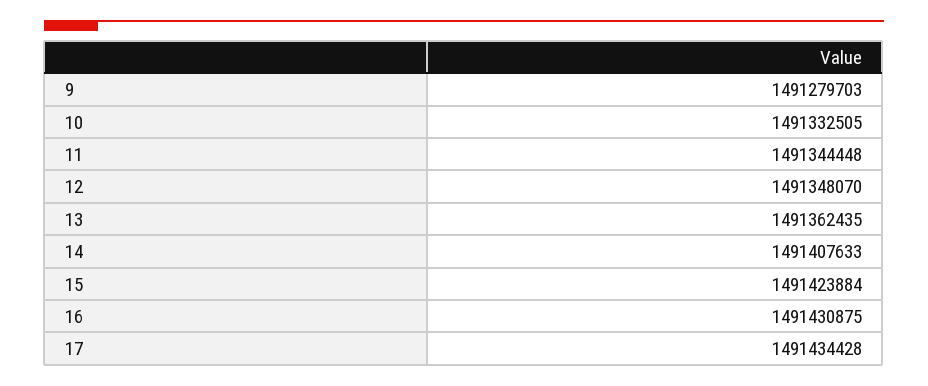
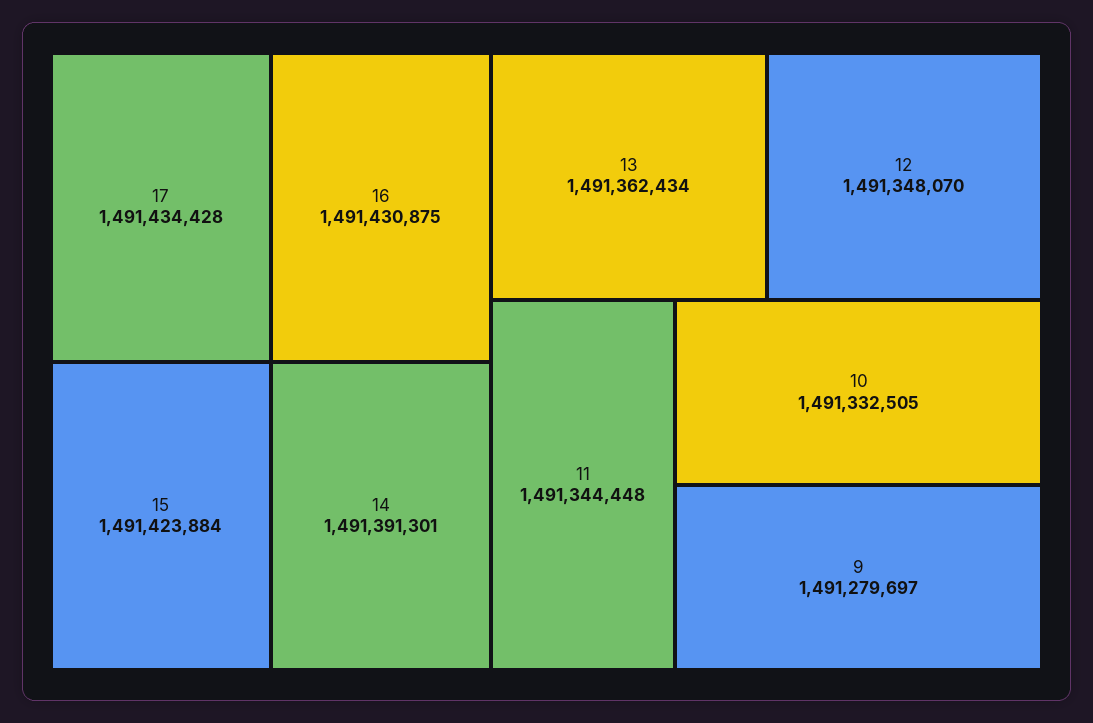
9: 1491279703 -> 1491279697
13: 1491362435 -> 1491362434
14: 1491407633 -> 1491391301

